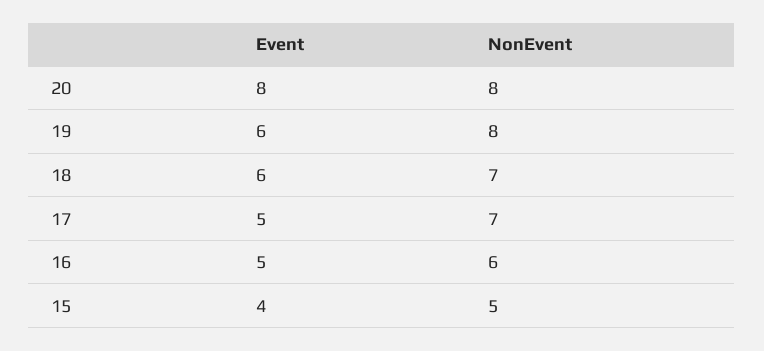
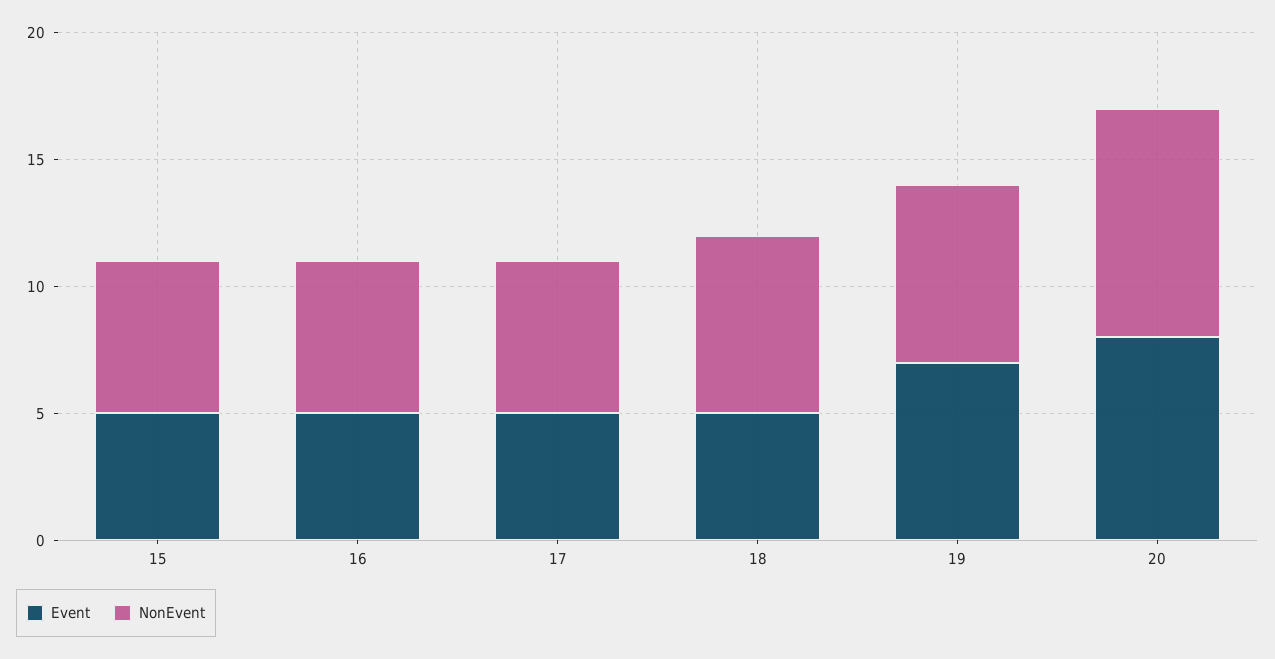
NonEvent, 20: 8 -> 9
Event, 19: 6 -> 7
NonEvent, 19: 8 -> 7
Event, 18: 6 -> 5
NonEvent, 17: 7 -> 6
Event, 15: 4 -> 5
NonEvent, 15: 5 -> 6

